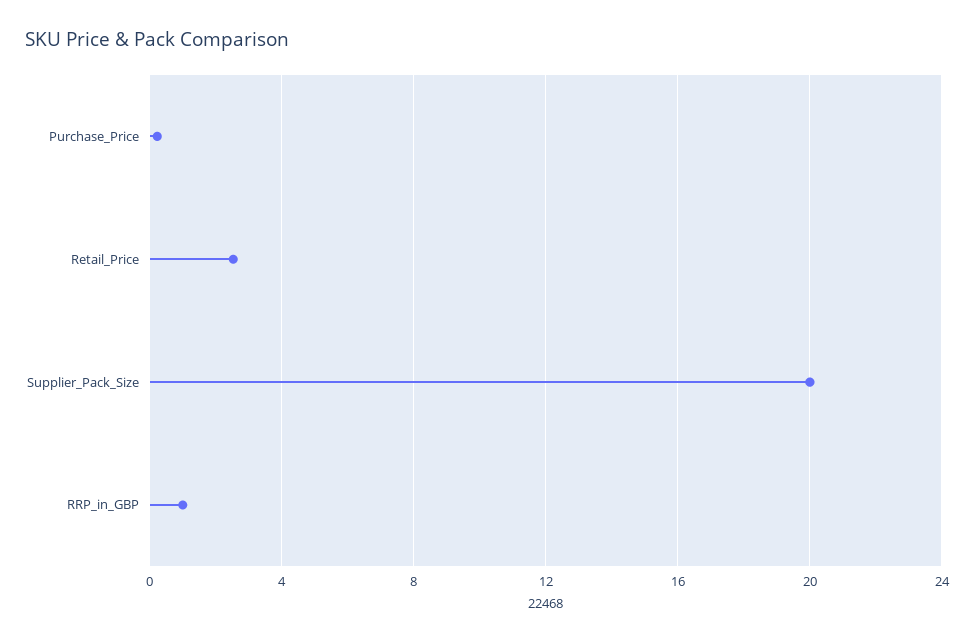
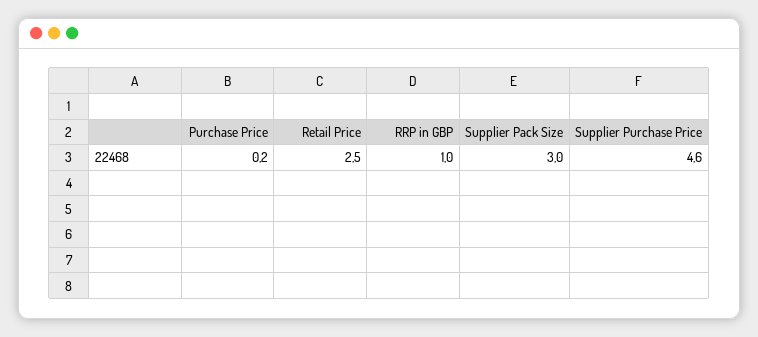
Supplier_Pack_Size: 20 -> 3
Supplier Purchase Price: none -> 4.6

